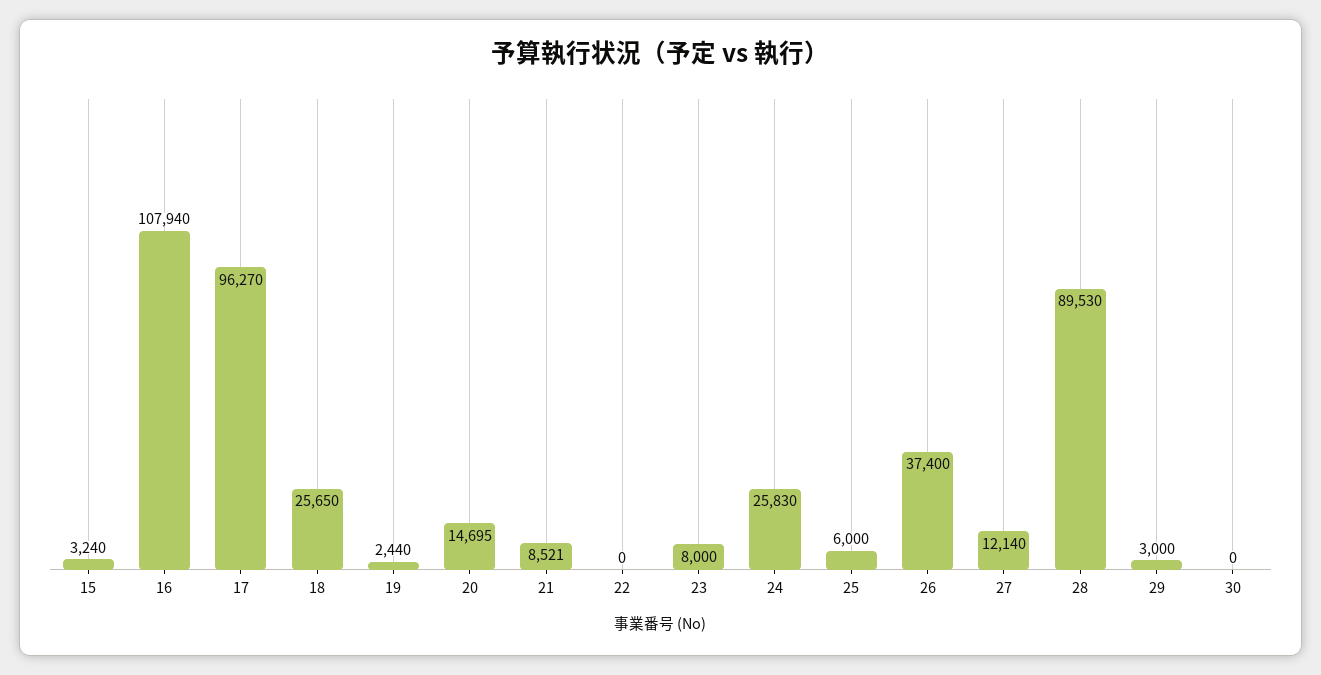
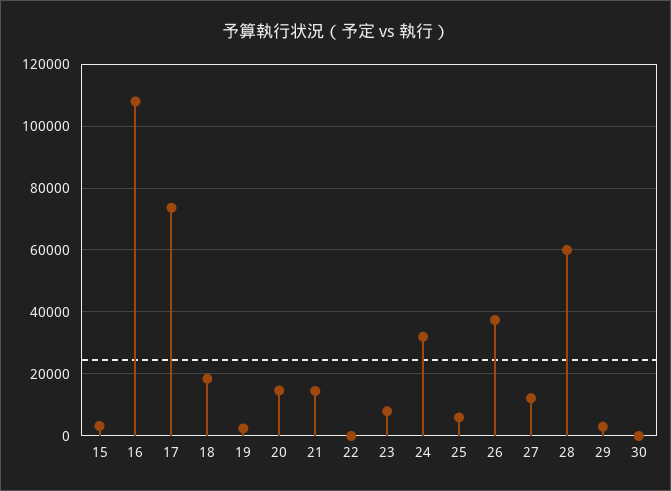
17: 96270 -> 74000
18: 25650 -> 18000
21: 8521 -> 14000
24: 25830 -> 32000
28: 89530 -> 60000

